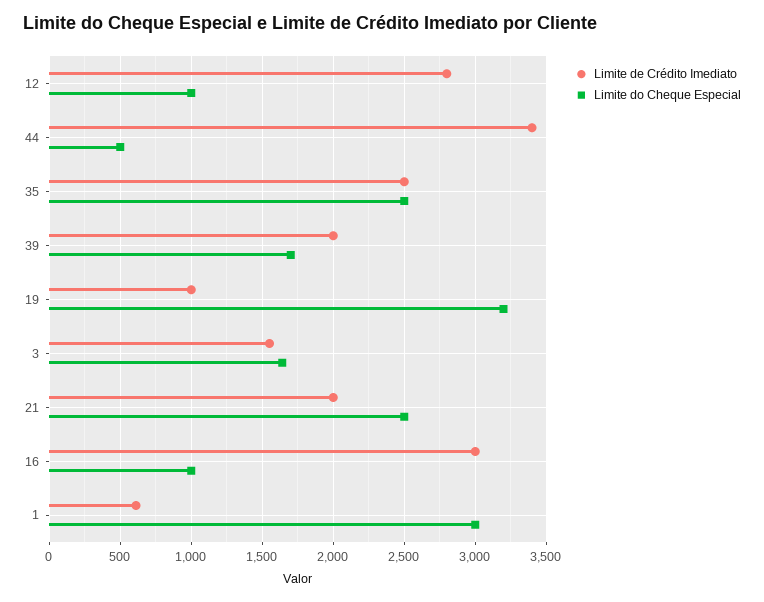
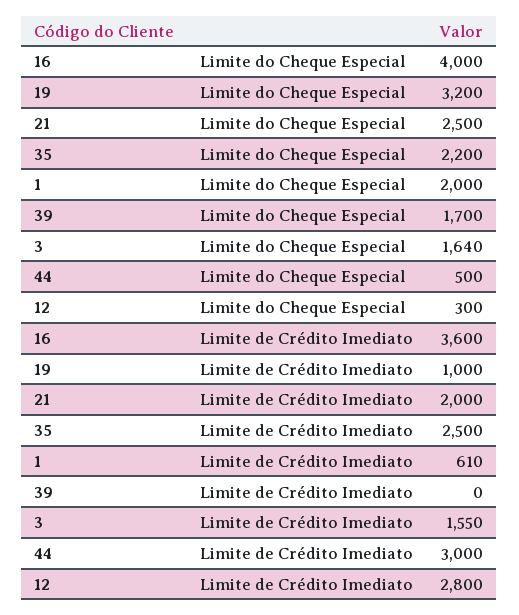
Limite do Cheque Especial, 12: 1000 -> 300
Limite de Crédito Imediato, 44: 3400 -> 3000
Limite do Cheque Especial, 35: 2500 -> 2200
Limite de Crédito Imediato, 39: 2000 -> 0
Limite de Crédito Imediato, 16: 3000 -> 3600
Limite do Cheque Especial, 16: 1000 -> 4000
Limite do Cheque Especial, 1: 3000 -> 2000

